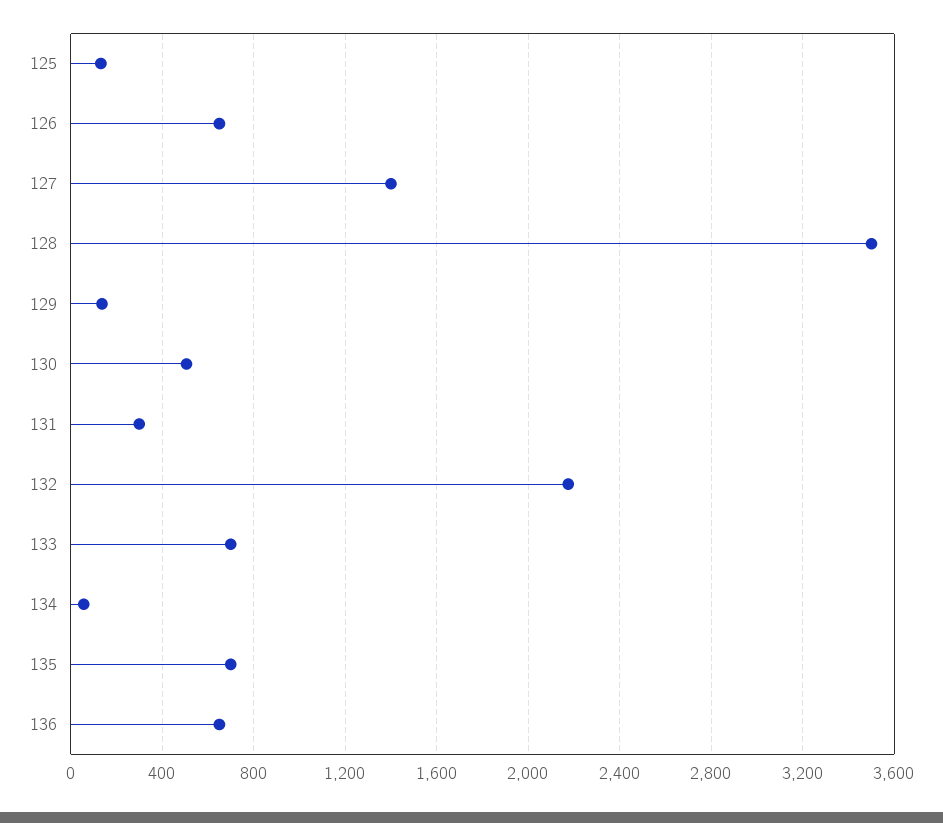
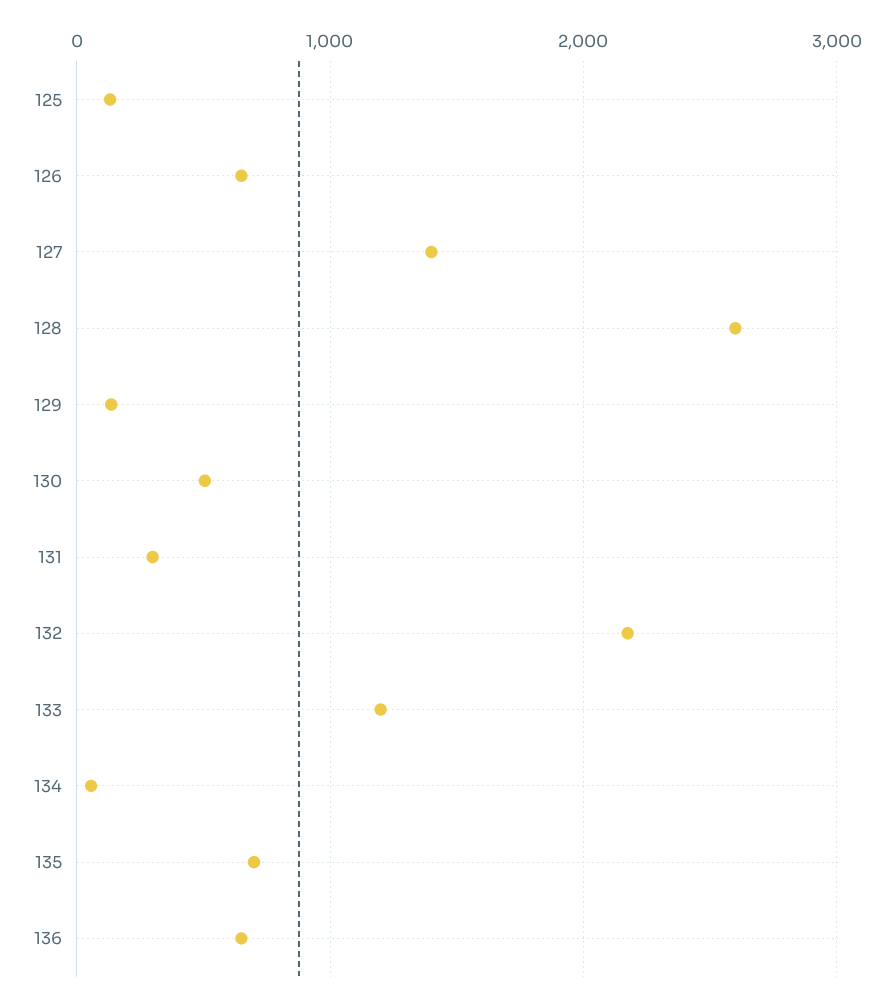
128: 3500 -> 2600
133: 700 -> 1200

